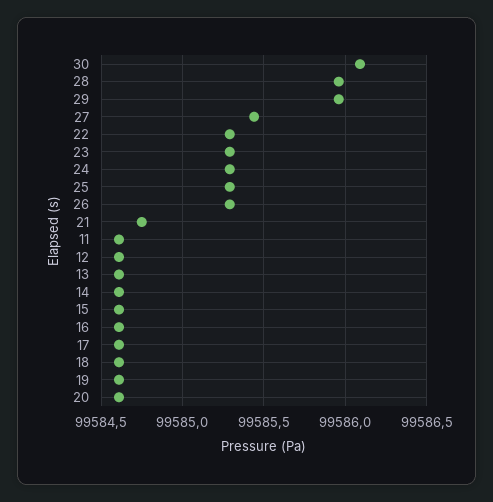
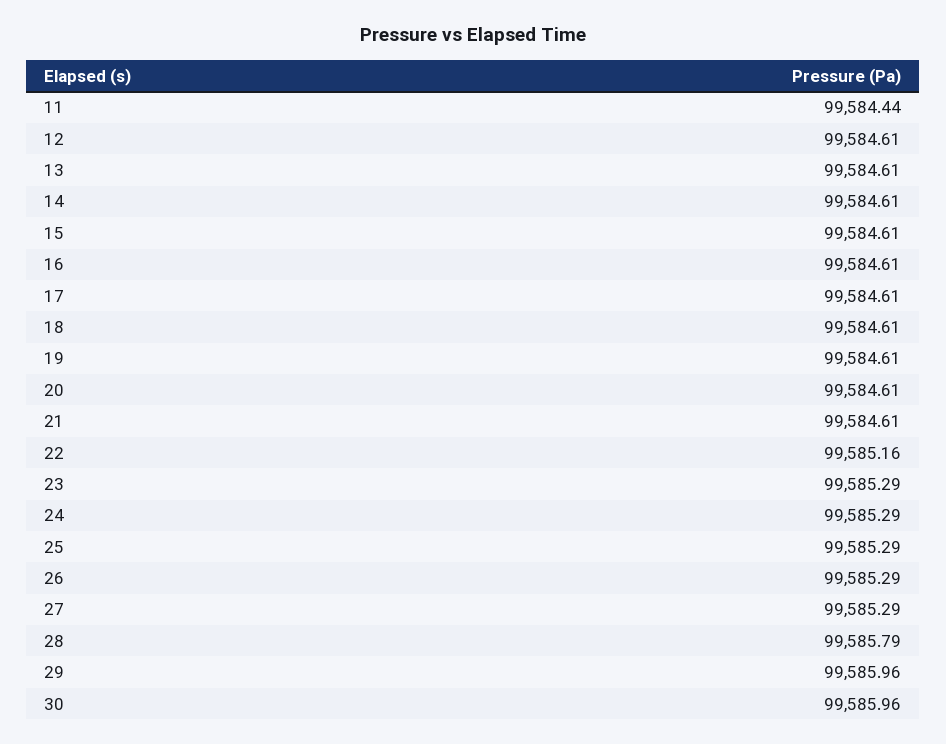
30: 99586.1 -> 99585.96
28: 99585.95 -> 99585.79
27: 99585.45 -> 99585.29
22: 99585.3 -> 99585.16
21: 99584.75 -> 99584.61
11: 99584.6 -> 99584.44

